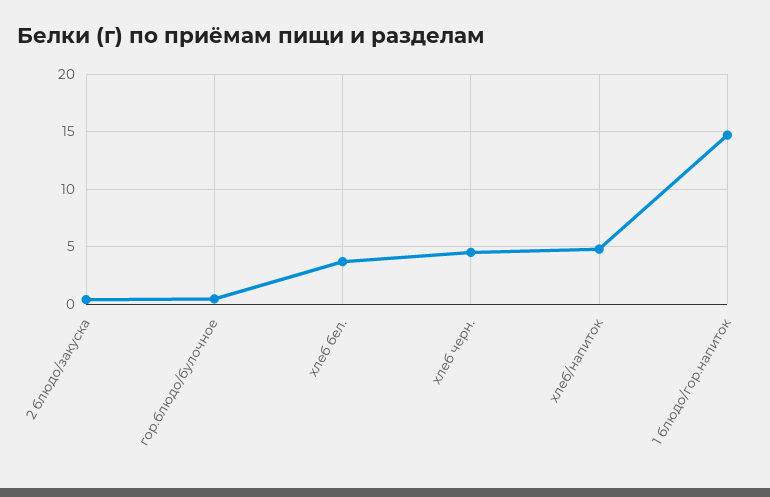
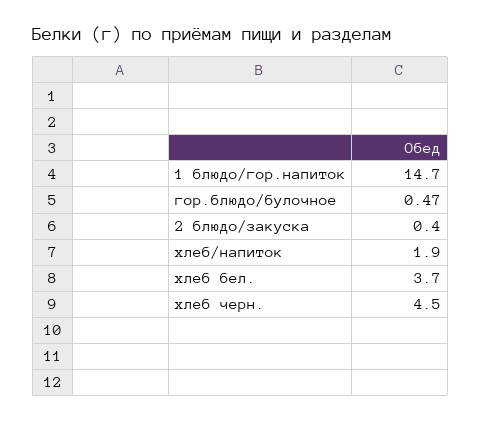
хлеб/напиток: 5 -> 1.9

